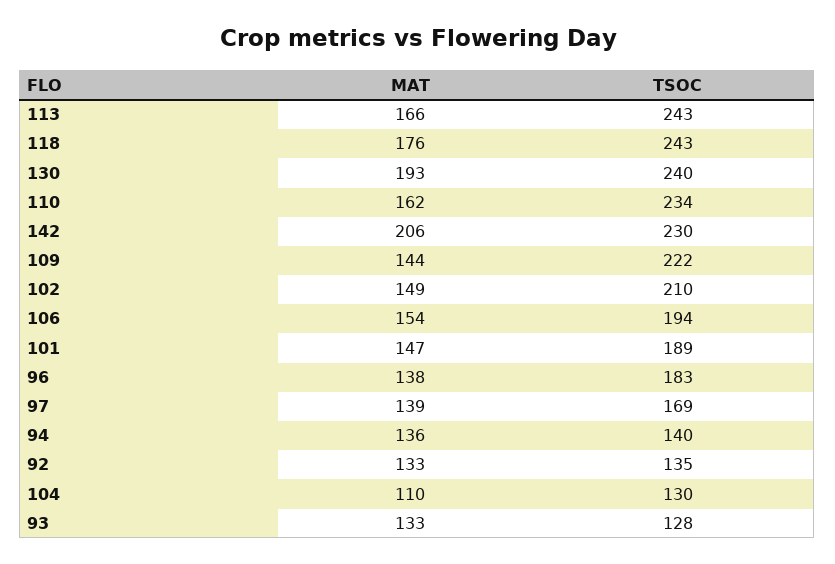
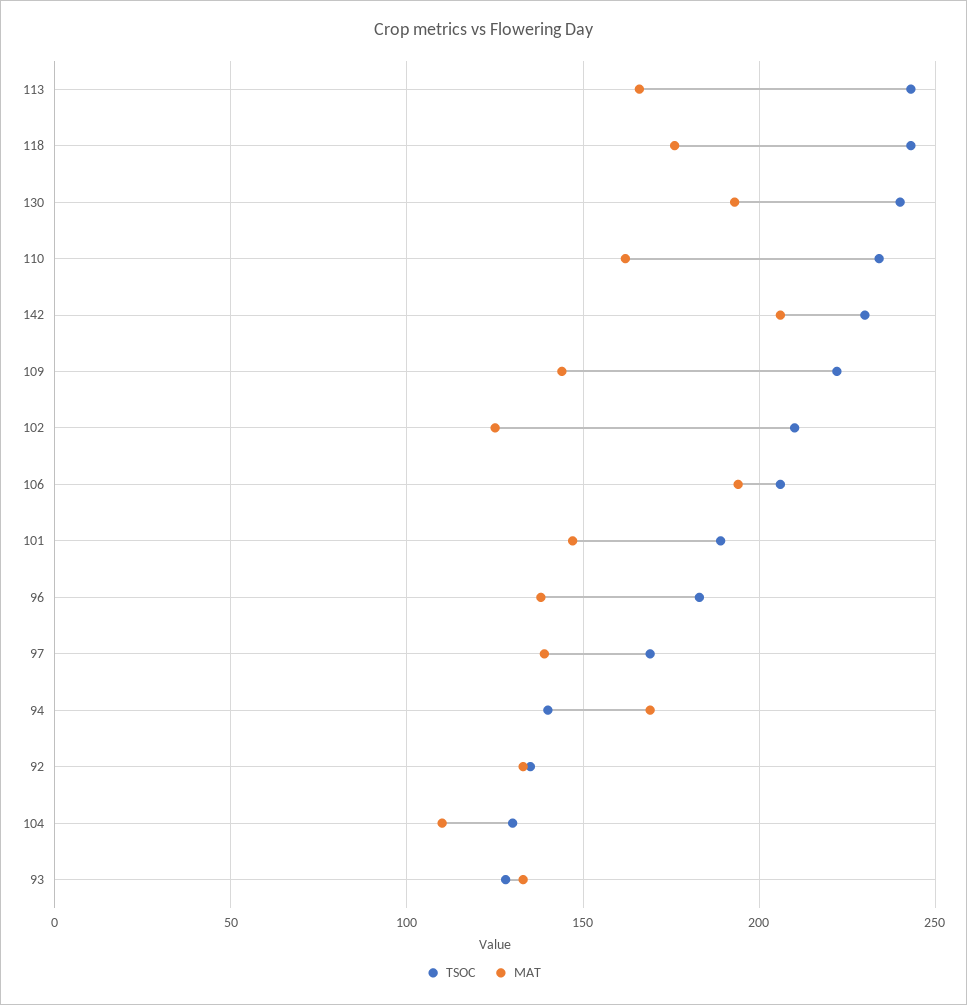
MAT, 102: 149 -> 125
MAT, 106: 154 -> 195
TSOC, 106: 194 -> 205
MAT, 94: 136 -> 170

